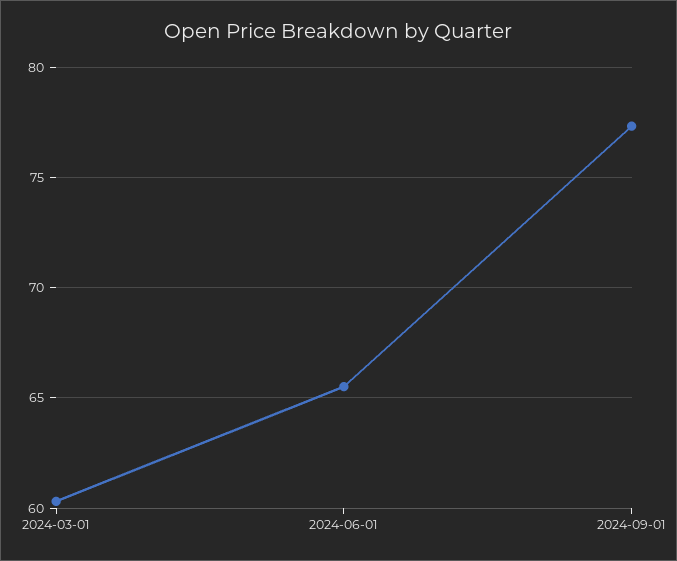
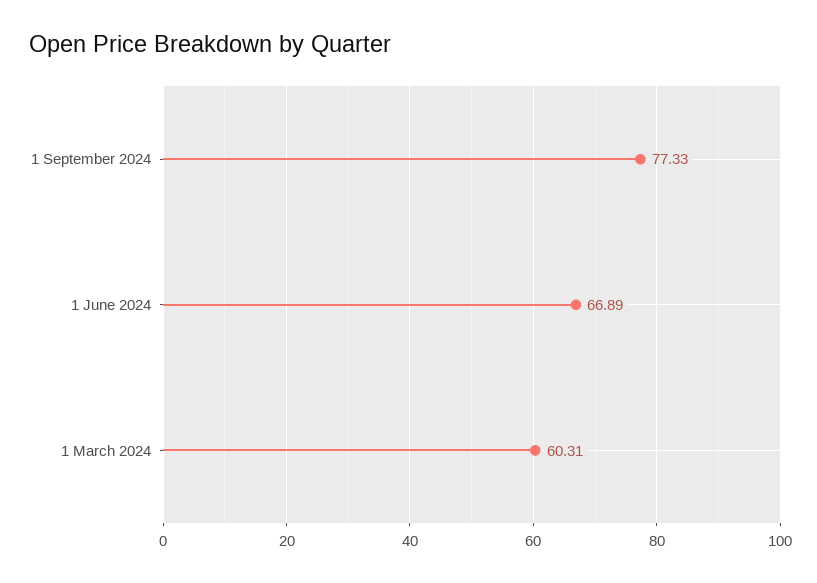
2024-06-01: 65.5 -> 66.89

